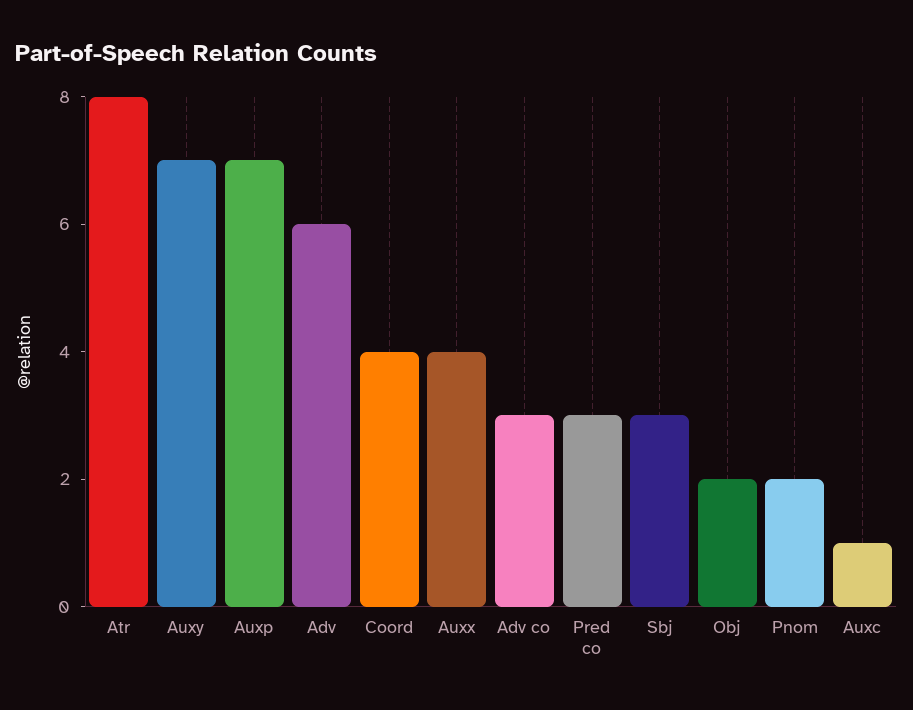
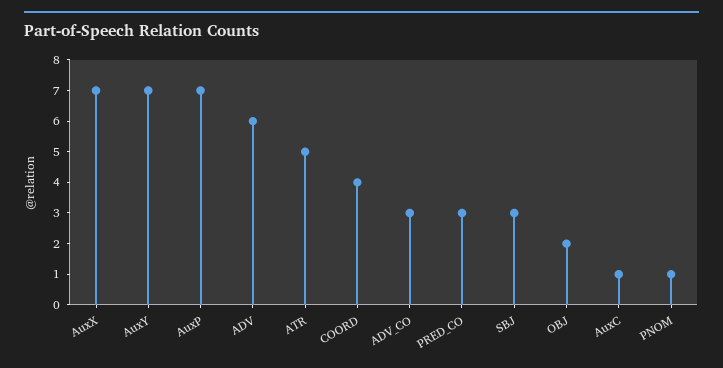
Atr: 8 -> 5
Auxx: 4 -> 7
Pnom: 2 -> 1

